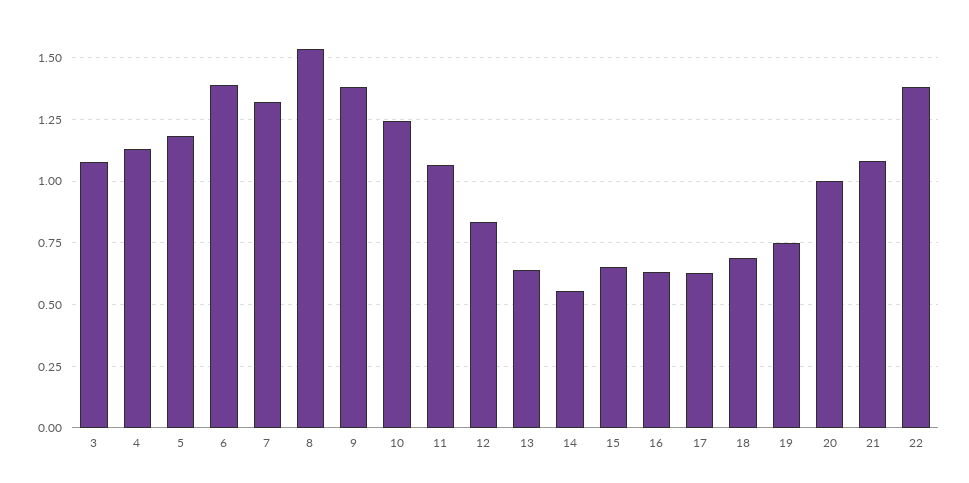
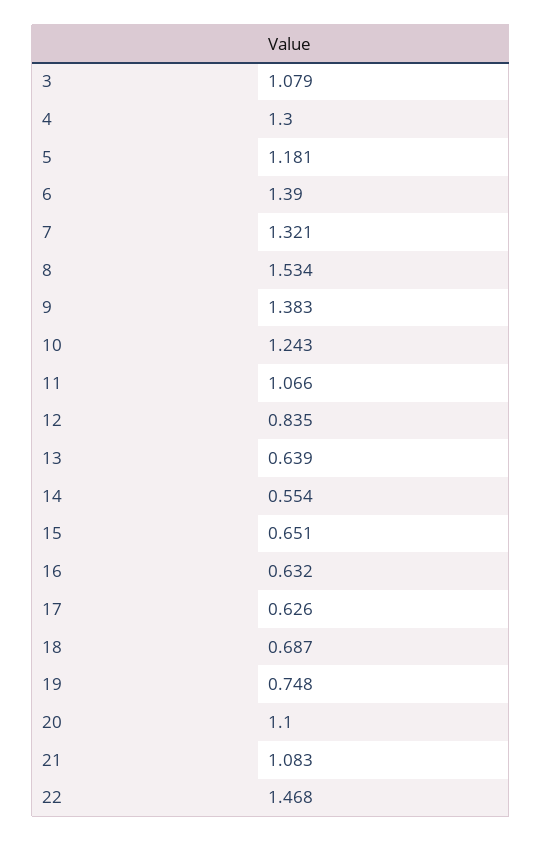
4: 1.125 -> 1.3
20: 1 -> 1.1
22: 1.375 -> 1.468

